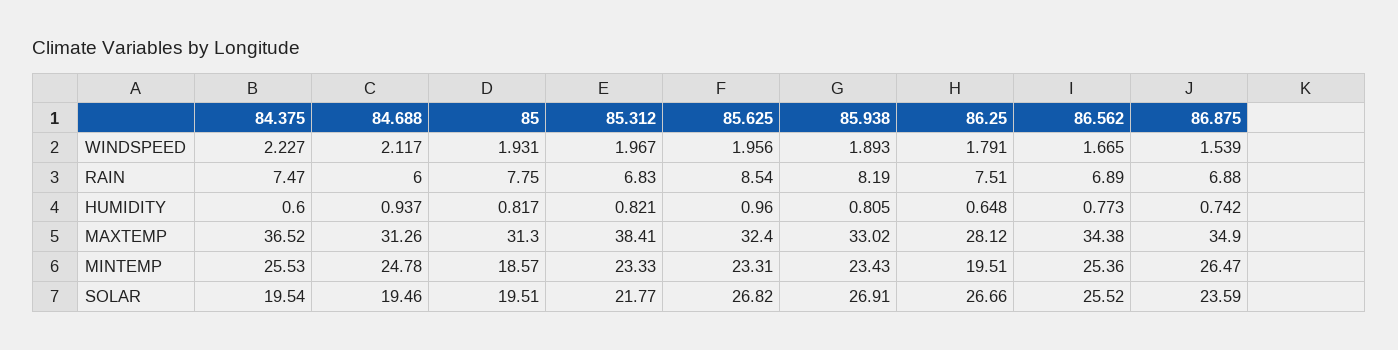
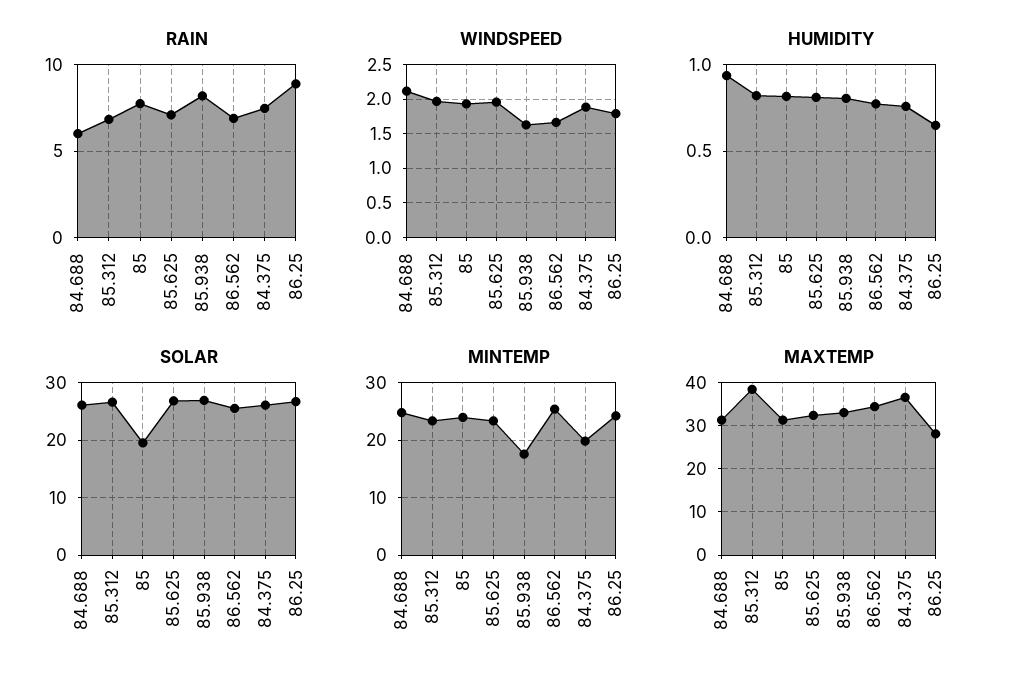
WINDSPEED, 84.375: 2.227 -> 1.9
WINDSPEED, 85.938: 1.893 -> 1.6
WINDSPEED, 86.875: 1.539 -> none
RAIN, 85.625: 8.54 -> 7
RAIN, 86.25: 7.51 -> 9
RAIN, 86.875: 6.88 -> none
HUMIDITY, 84.375: 0.6 -> 0.75
HUMIDITY, 85.625: 0.96 -> 0.8
HUMIDITY, 86.875: 0.742 -> none
MAXTEMP, 86.875: 34.9 -> none
MINTEMP, 84.375: 25.53 -> 20
MINTEMP, 85: 18.57 -> 24
MINTEMP, 85.938: 23.43 -> 18
MINTEMP, 86.25: 19.51 -> 24
MINTEMP, 86.875: 26.47 -> none
SOLAR, 84.375: 19.54 -> 26
SOLAR, 84.688: 19.46 -> 26
SOLAR, 85.312: 21.77 -> 26
SOLAR, 86.875: 23.59 -> none

